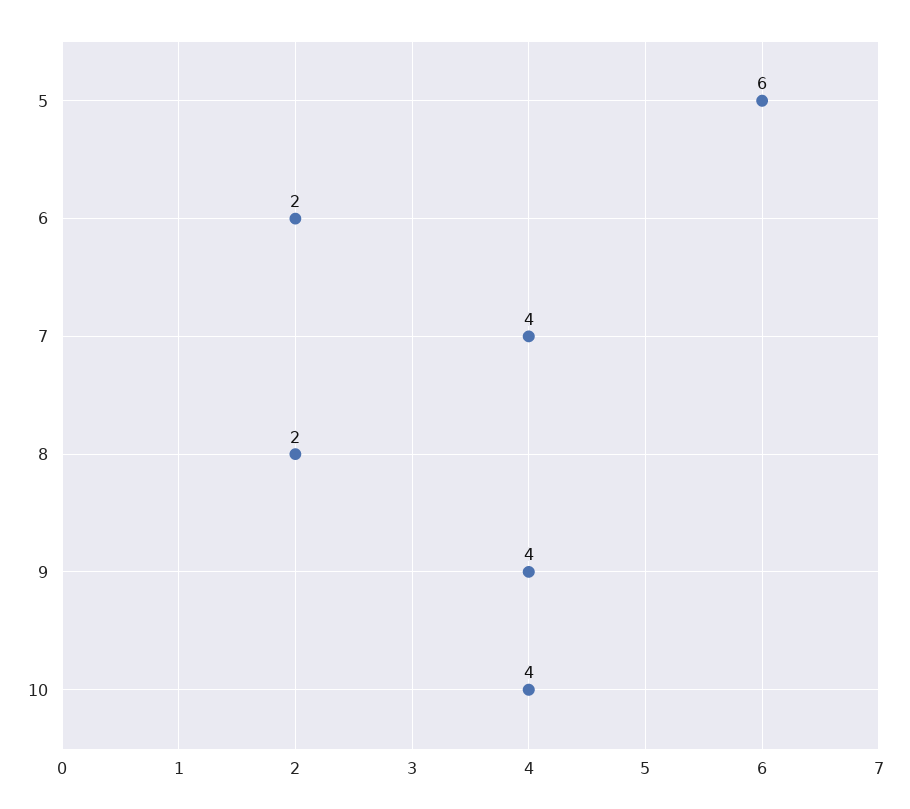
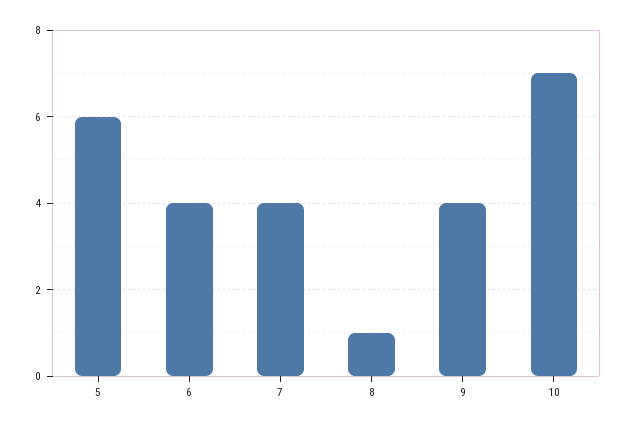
6: 2 -> 4
8: 2 -> 1
10: 4 -> 7

